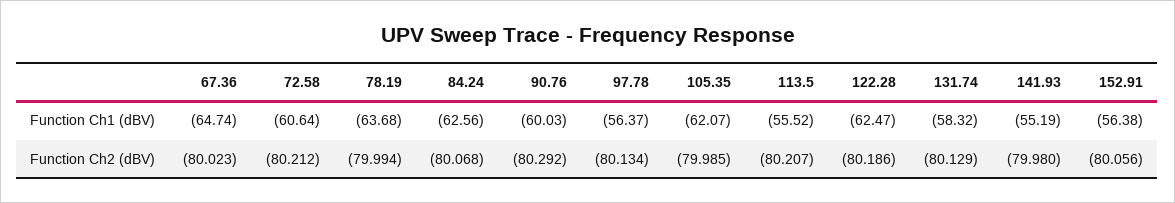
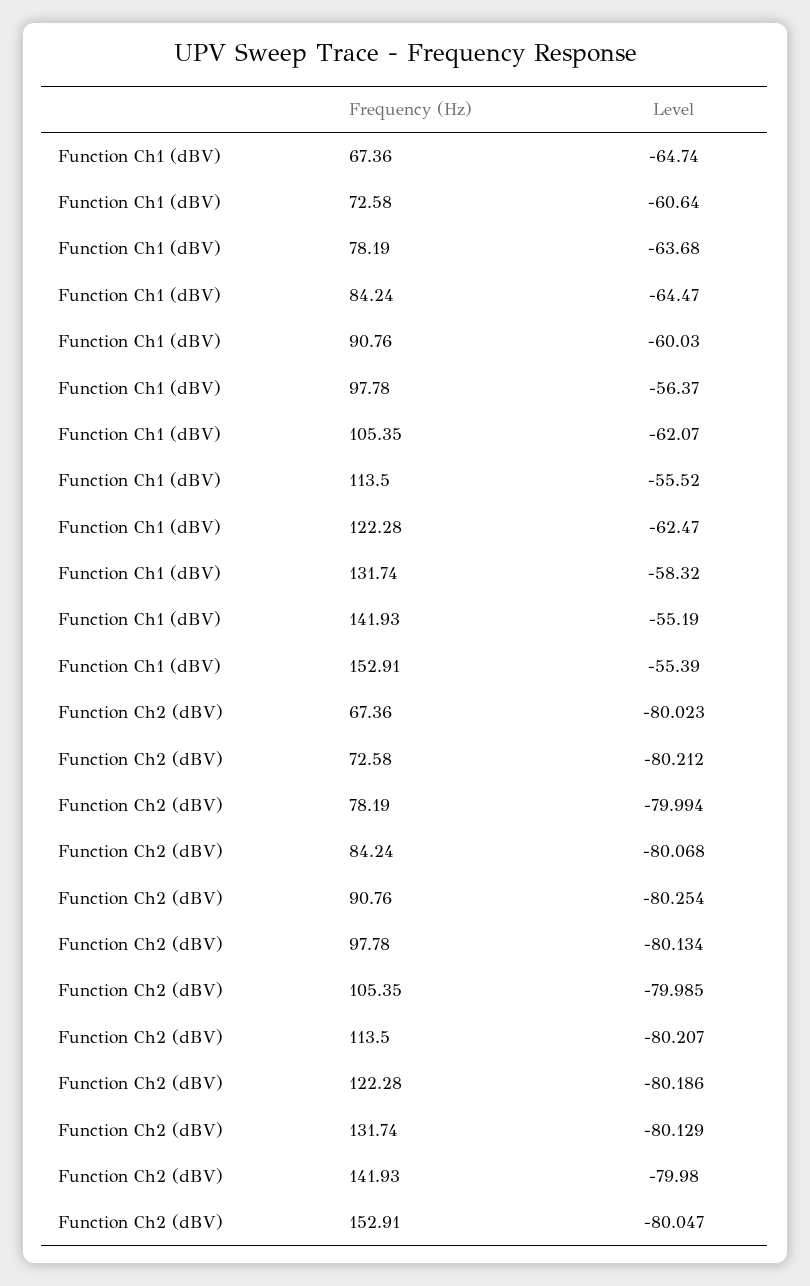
84.24, Function Ch1 (dBV): -62.56 -> -64.47
152.91, Function Ch1 (dBV): -56.38 -> -55.39
90.76, Function Ch2 (dBV): -80.292 -> -80.254
152.91, Function Ch2 (dBV): -80.056 -> -80.047

